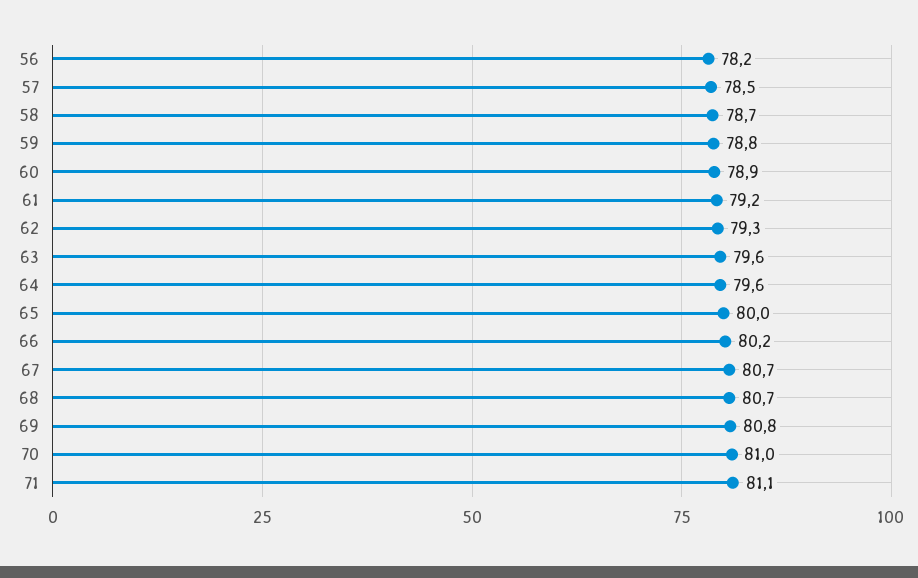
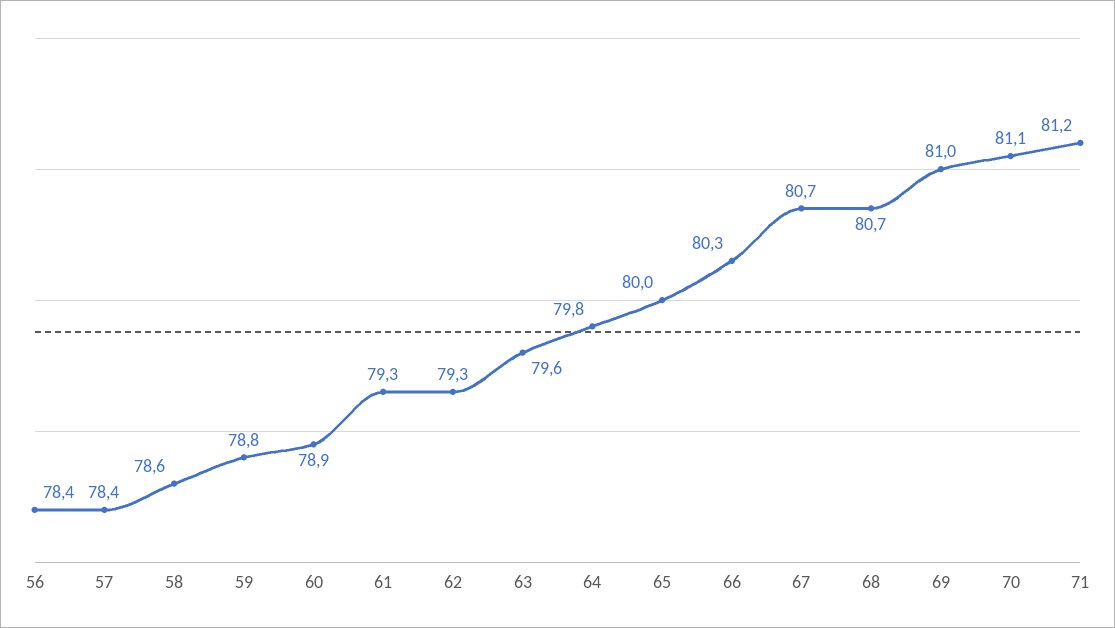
56: 78.2 -> 78.4
57: 78.5 -> 78.4
58: 78.7 -> 78.6
61: 79.2 -> 79.3
64: 79.6 -> 79.8
66: 80.2 -> 80.3
69: 80.8 -> 81
70: 81 -> 81.1
71: 81.1 -> 81.2

